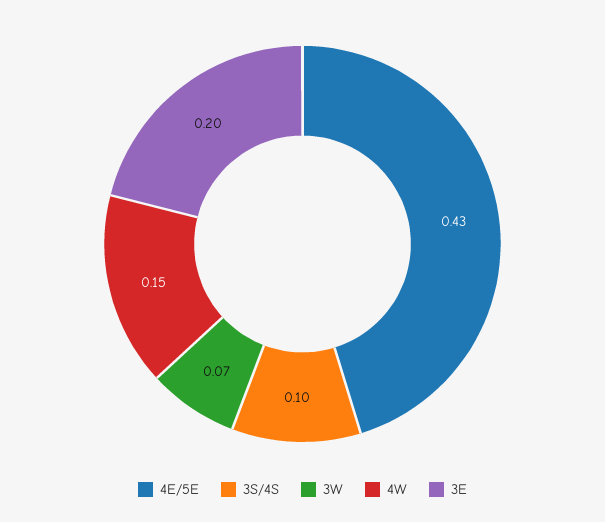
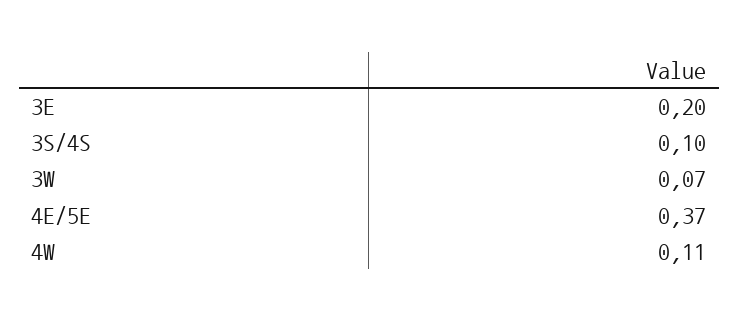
4E/5E: 0.43 -> 0.37
4W: 0.15 -> 0.11

